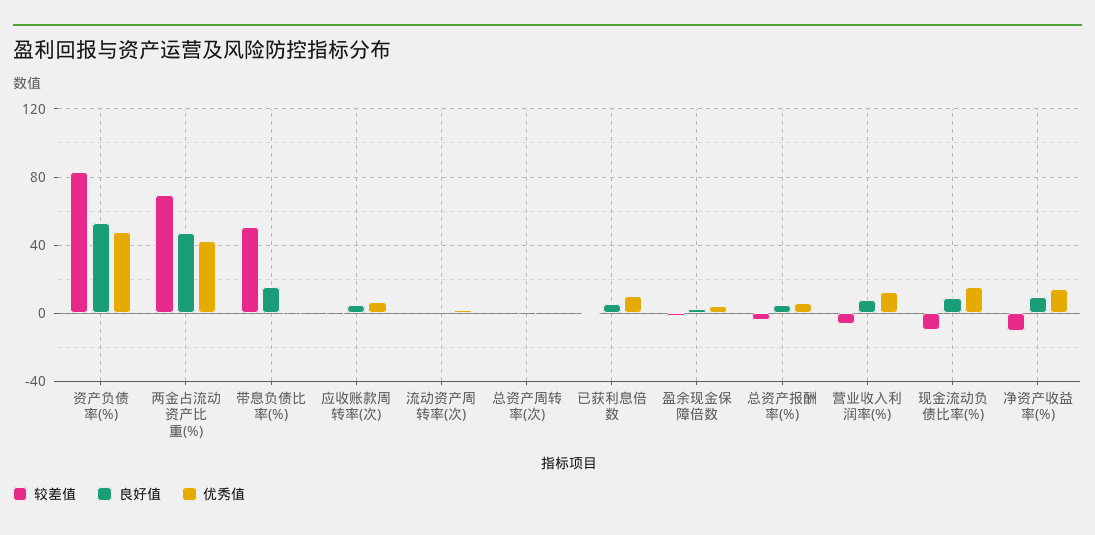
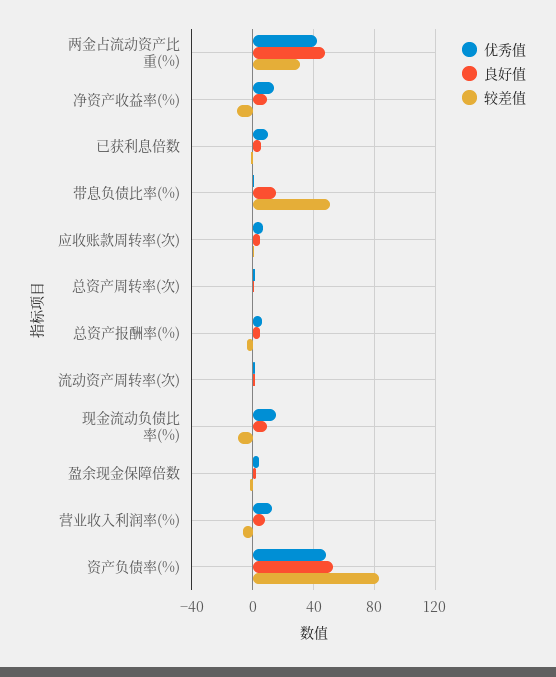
较差值, 两金占流动资产比重(%): 70 -> 30

